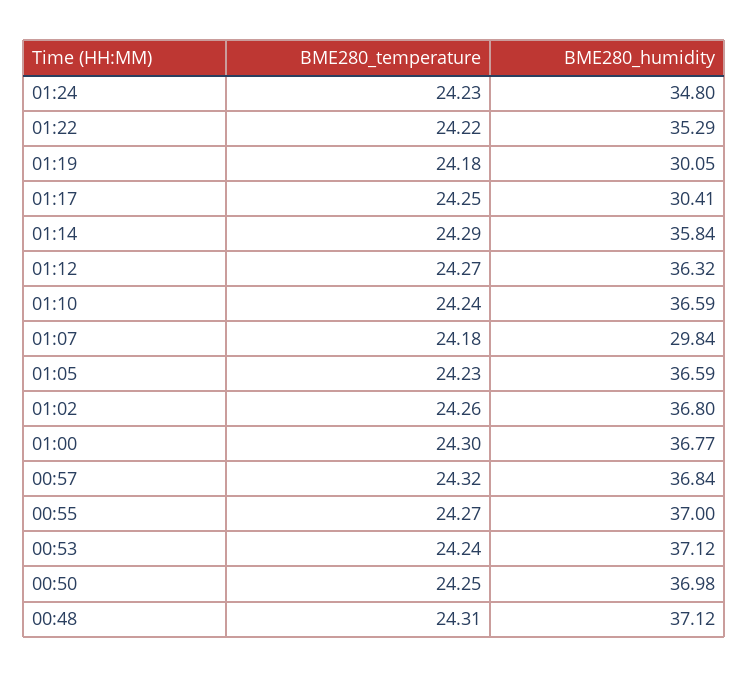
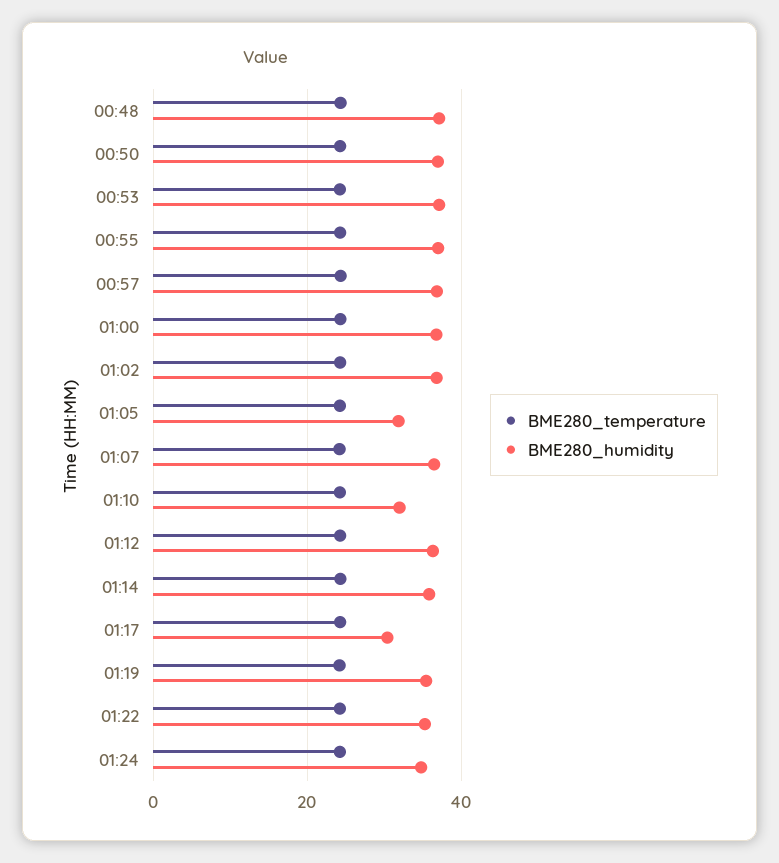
BME280_humidity, 01:19: 30.05 -> 36
BME280_humidity, 01:10: 36.59 -> 32
BME280_humidity, 01:07: 29.84 -> 36
BME280_humidity, 01:05: 36.59 -> 32

